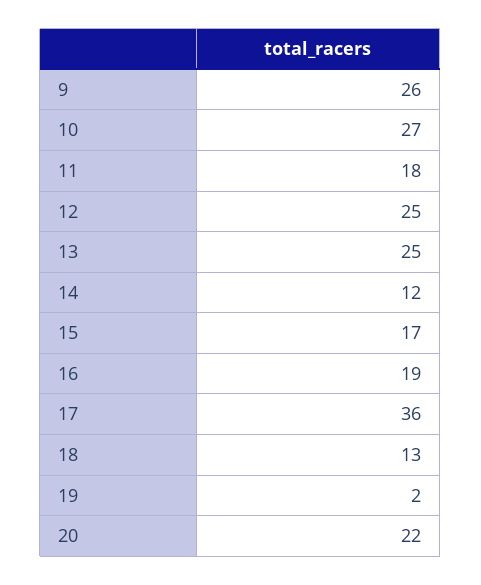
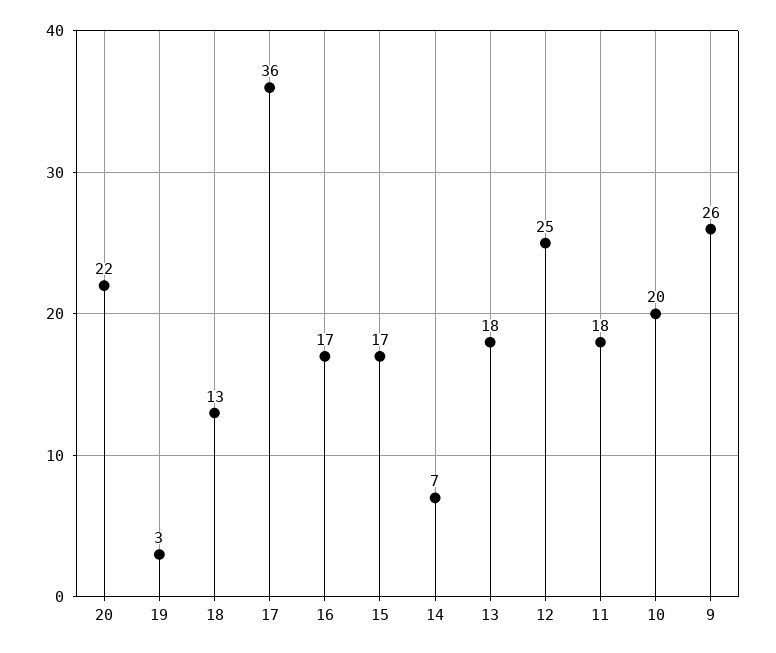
10: 27 -> 20
13: 25 -> 18
14: 12 -> 7
16: 19 -> 17
19: 2 -> 3

